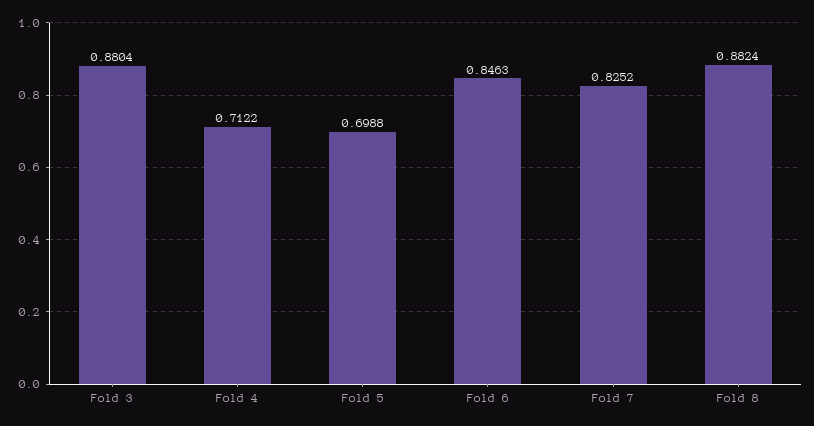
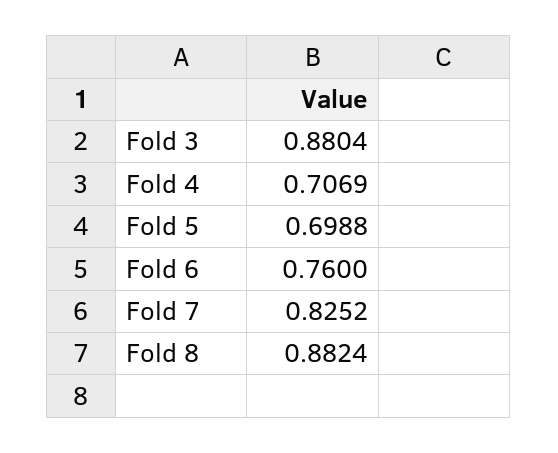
Fold 4: 0.7122 -> 0.7069
Fold 6: 0.8463 -> 0.76

